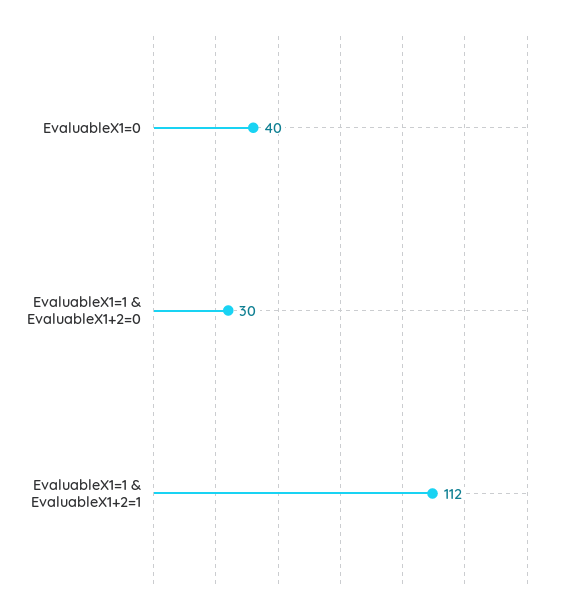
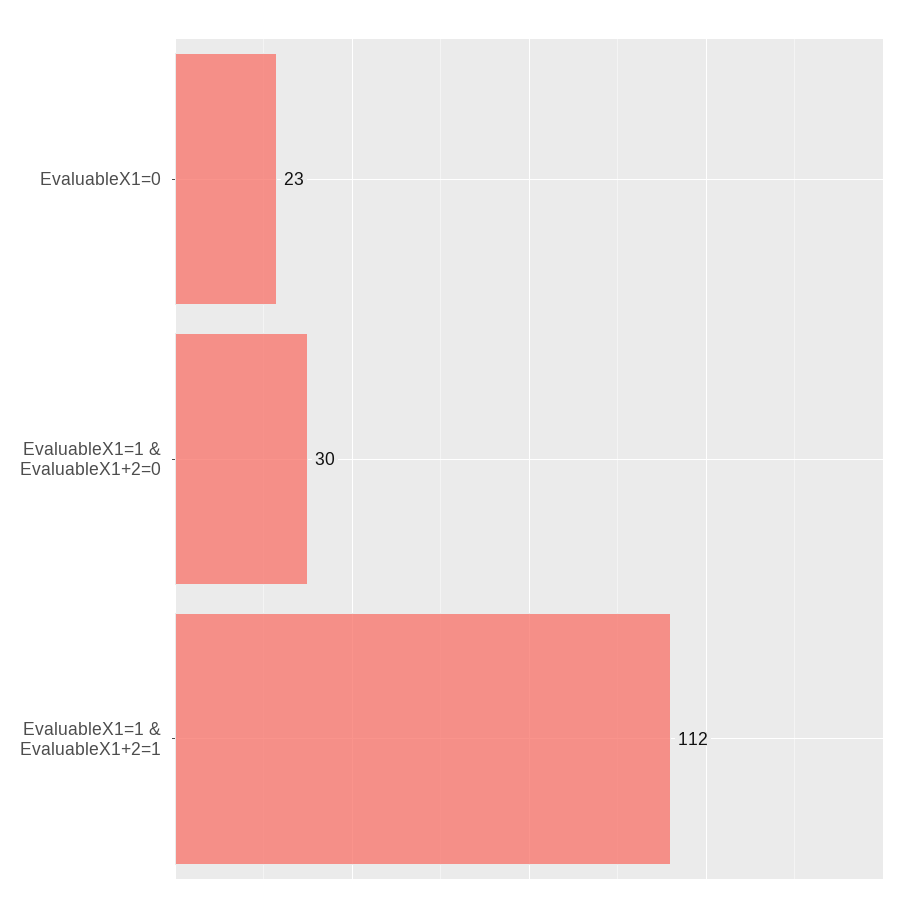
EvaluableX1=0: 40 -> 23

